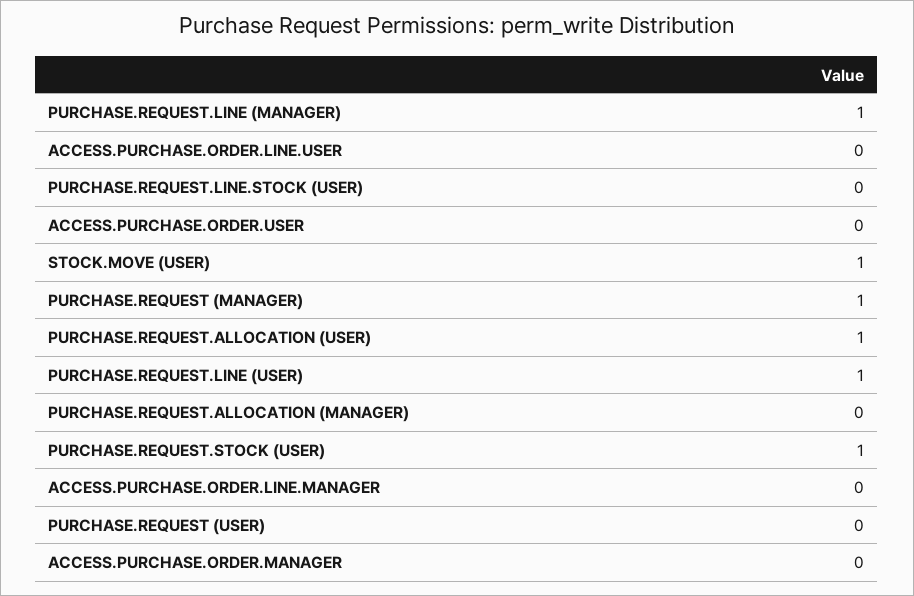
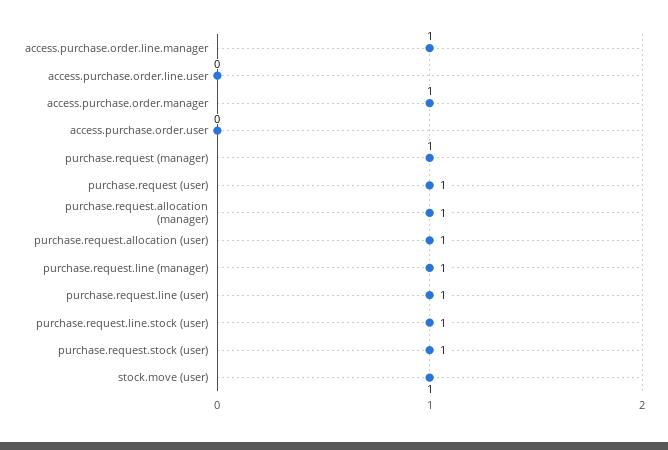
PURCHASE.REQUEST.LINE.STOCK (USER): 0 -> 1
PURCHASE.REQUEST.ALLOCATION (MANAGER): 0 -> 1
ACCESS.PURCHASE.ORDER.LINE.MANAGER: 0 -> 1
PURCHASE.REQUEST (USER): 0 -> 1
ACCESS.PURCHASE.ORDER.MANAGER: 0 -> 1

